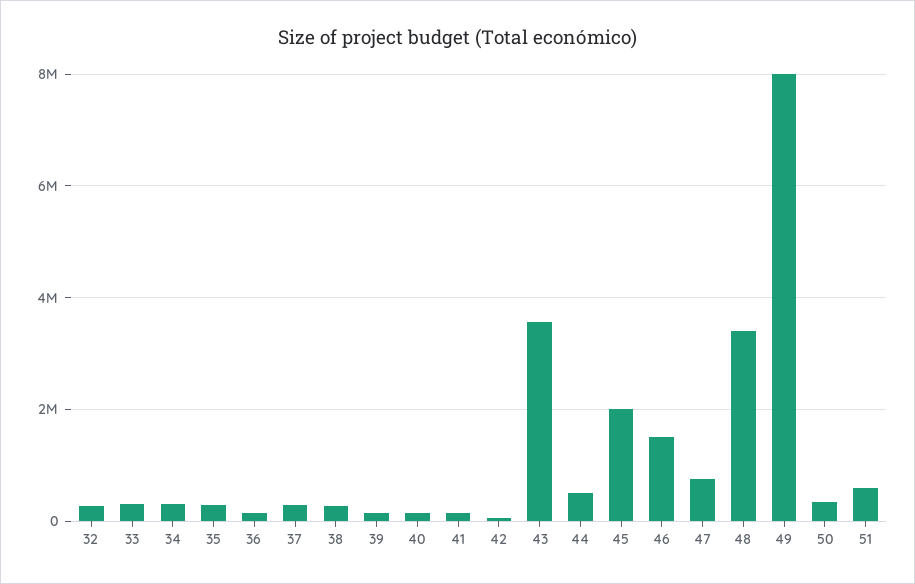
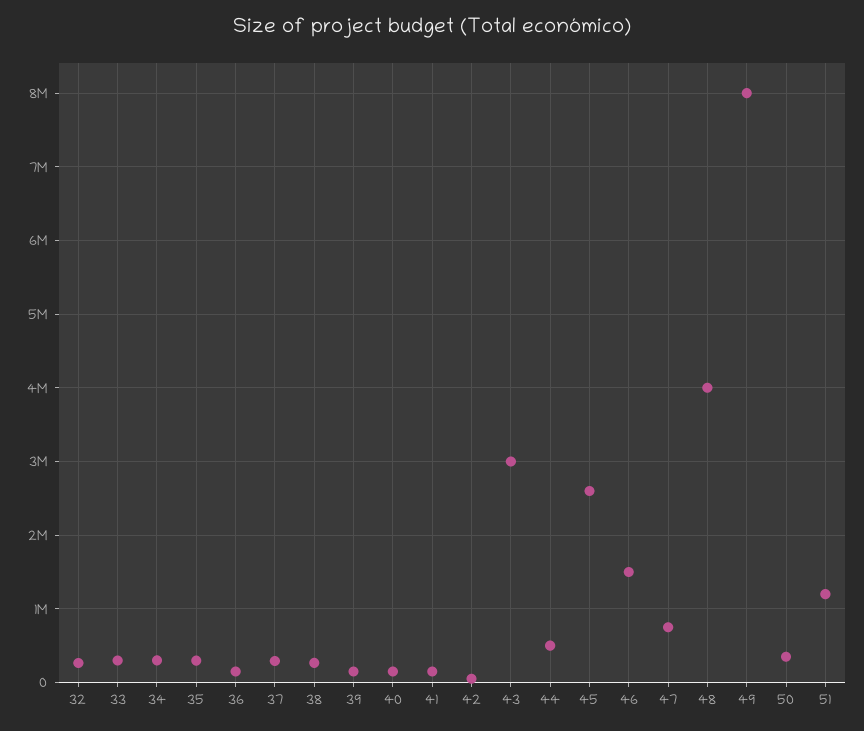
43: 3600000 -> 3000000
45: 2000000 -> 2600000
48: 3400000 -> 4000000
51: 600000 -> 1200000

